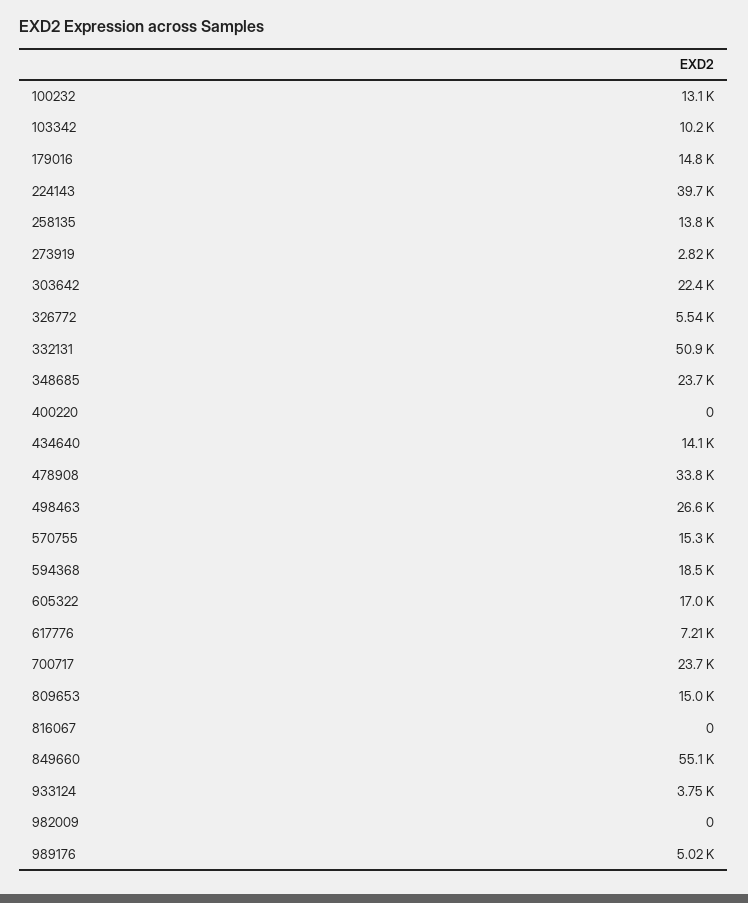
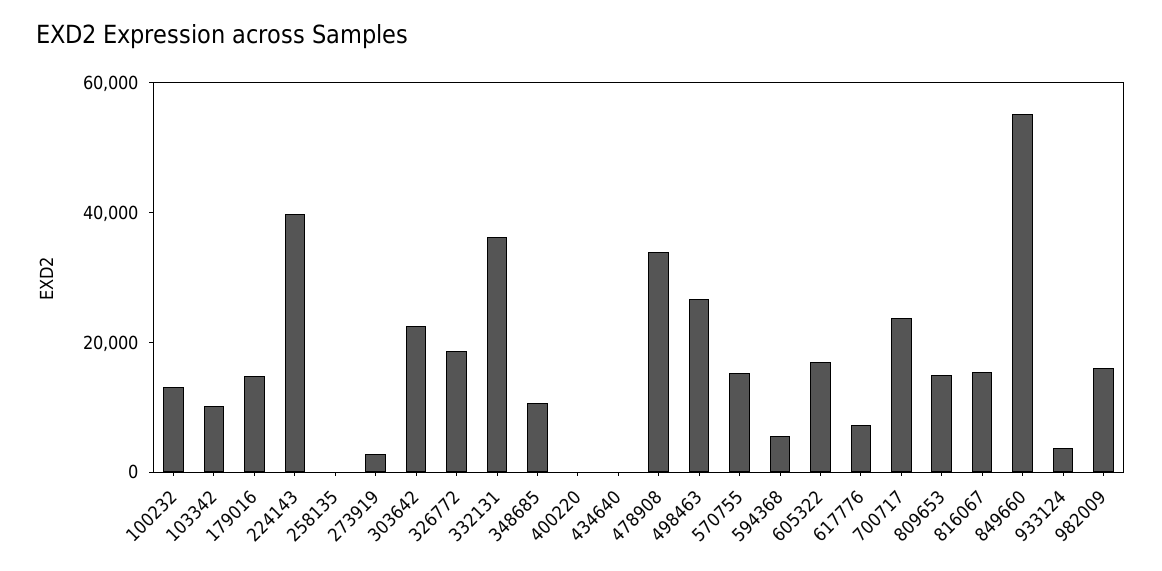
258135: 13800 -> 0
326772: 5540 -> 20000
332131: 50900 -> 35000
348685: 23700 -> 10000
434640: 14100 -> 0
594368: 18500 -> 5000
816067: 0 -> 15000
982009: 0 -> 15000
989176: 5020 -> none

